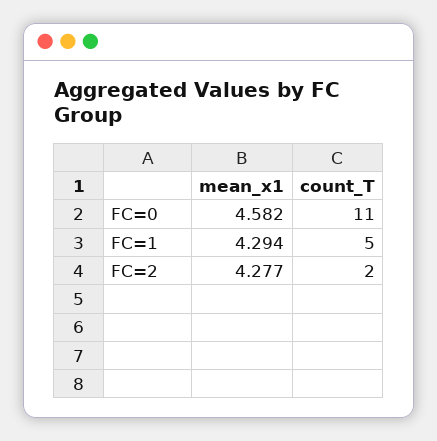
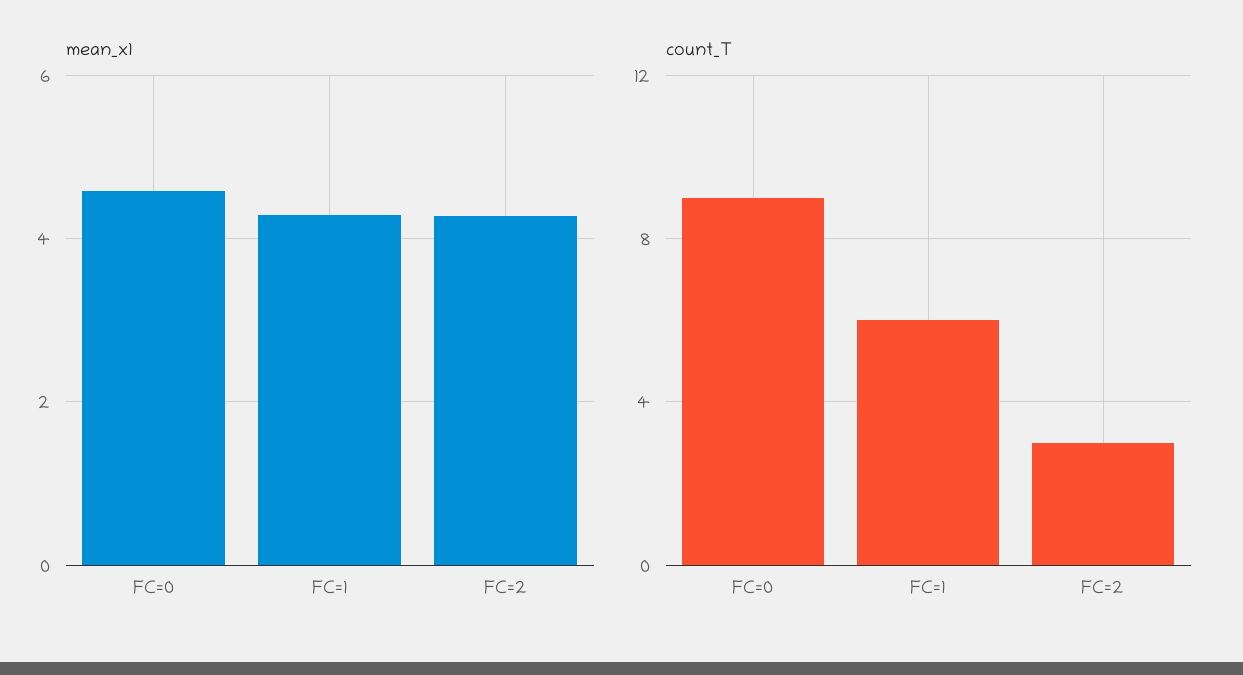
count_T, FC=0: 11 -> 9
count_T, FC=1: 5 -> 6
count_T, FC=2: 2 -> 3

